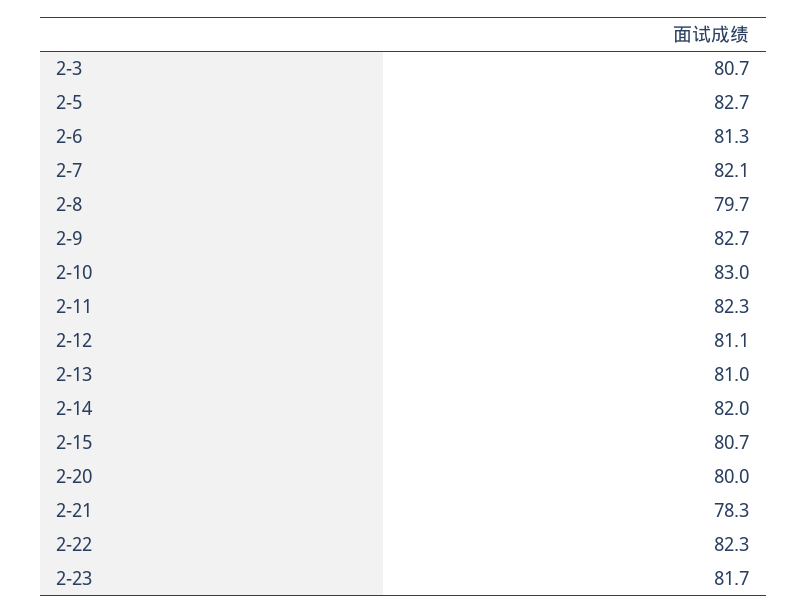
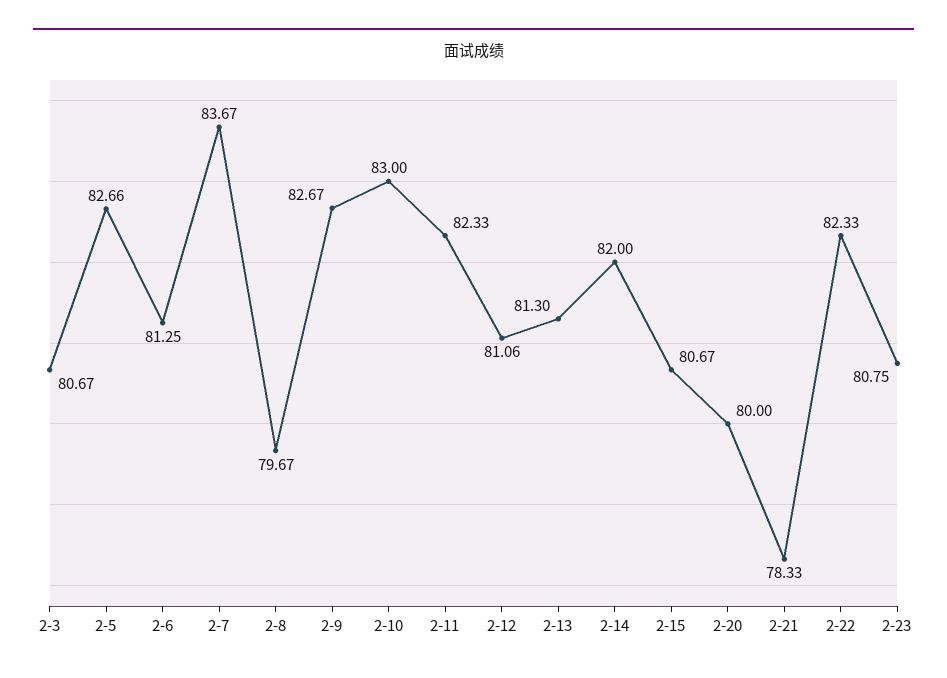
2-7: 82.1 -> 83.67
2-13: 81 -> 81.3
2-23: 81.7 -> 80.75

